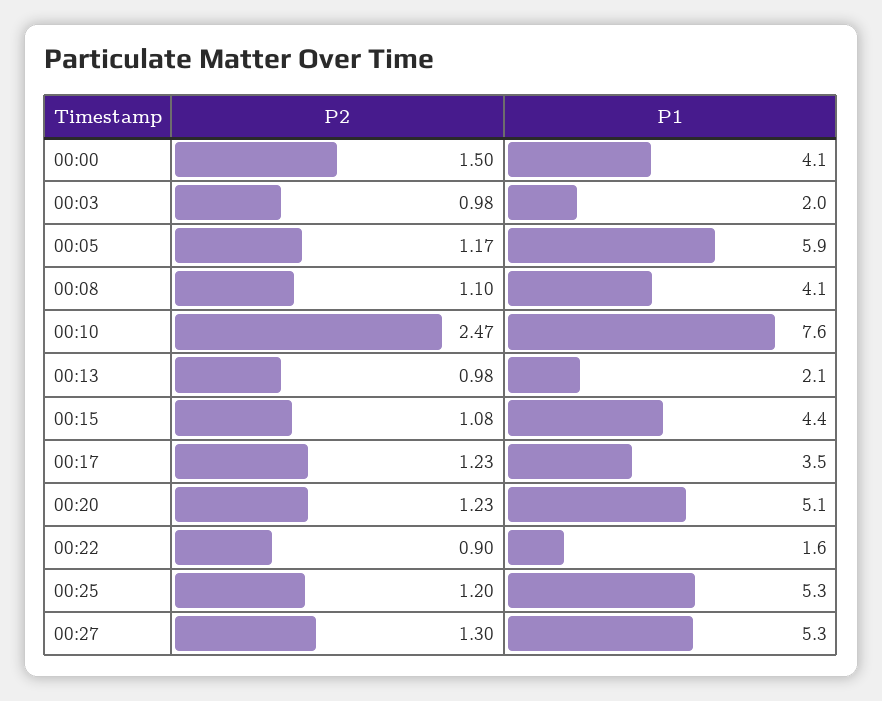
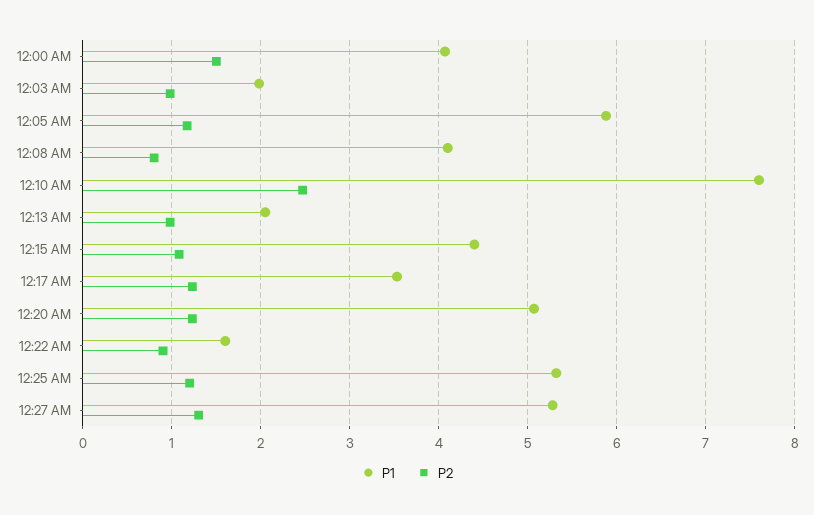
P2, 00:08: 1.1 -> 0.8

